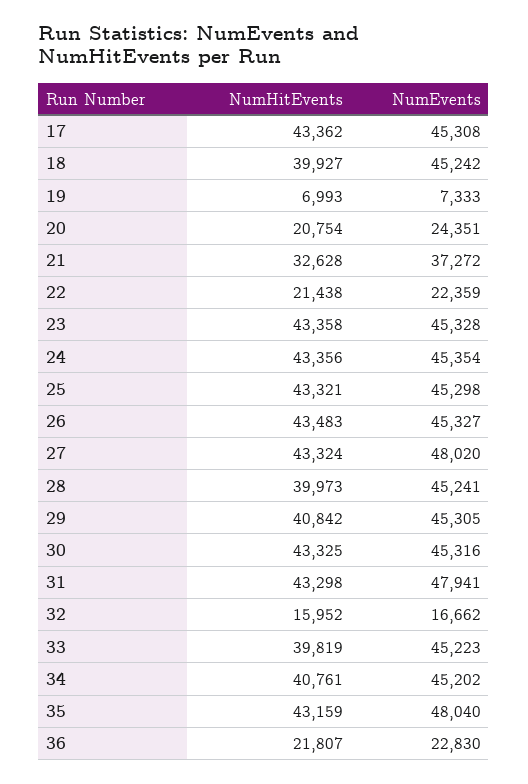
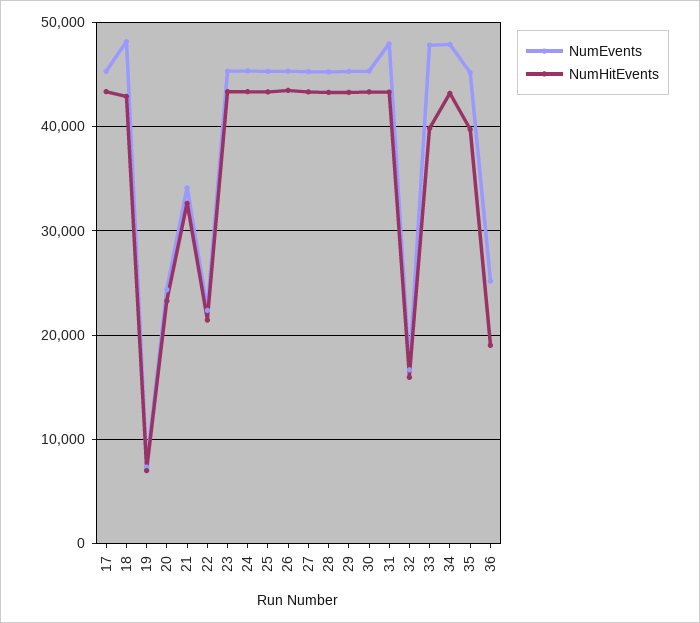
NumHitEvents, 18: 39927 -> 43000
NumEvents, 18: 45242 -> 48000
NumHitEvents, 20: 20754 -> 23000
NumEvents, 21: 37272 -> 34000
NumEvents, 27: 48020 -> 45000
NumHitEvents, 28: 39973 -> 43000
NumHitEvents, 29: 40842 -> 43000
NumEvents, 33: 45223 -> 48000
NumHitEvents, 34: 40761 -> 43000
NumEvents, 34: 45202 -> 48000
NumHitEvents, 35: 43159 -> 40000
NumEvents, 35: 48040 -> 45000
NumHitEvents, 36: 21807 -> 19000
NumEvents, 36: 22830 -> 25000

